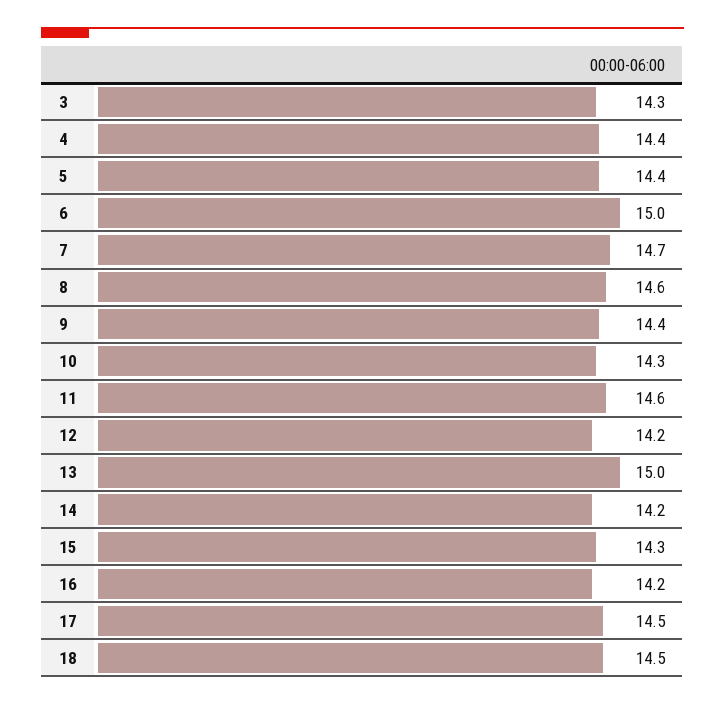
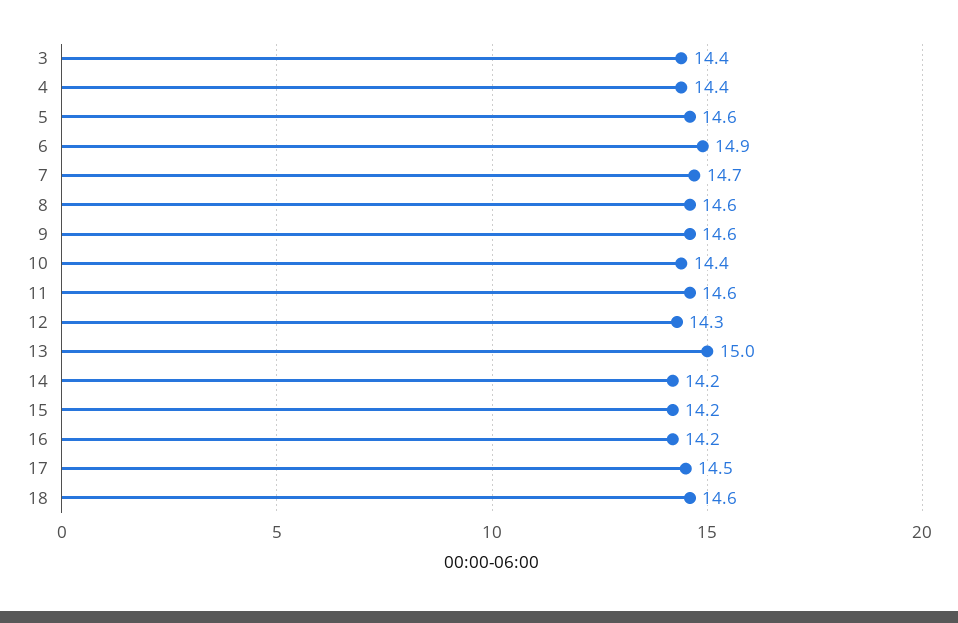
3: 14.3 -> 14.4
5: 14.4 -> 14.6
6: 15 -> 14.9
9: 14.4 -> 14.6
10: 14.3 -> 14.4
12: 14.2 -> 14.3
15: 14.3 -> 14.2
18: 14.5 -> 14.6

